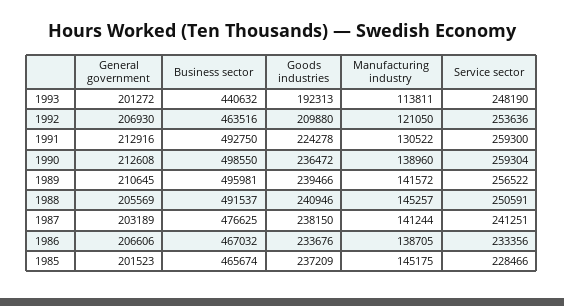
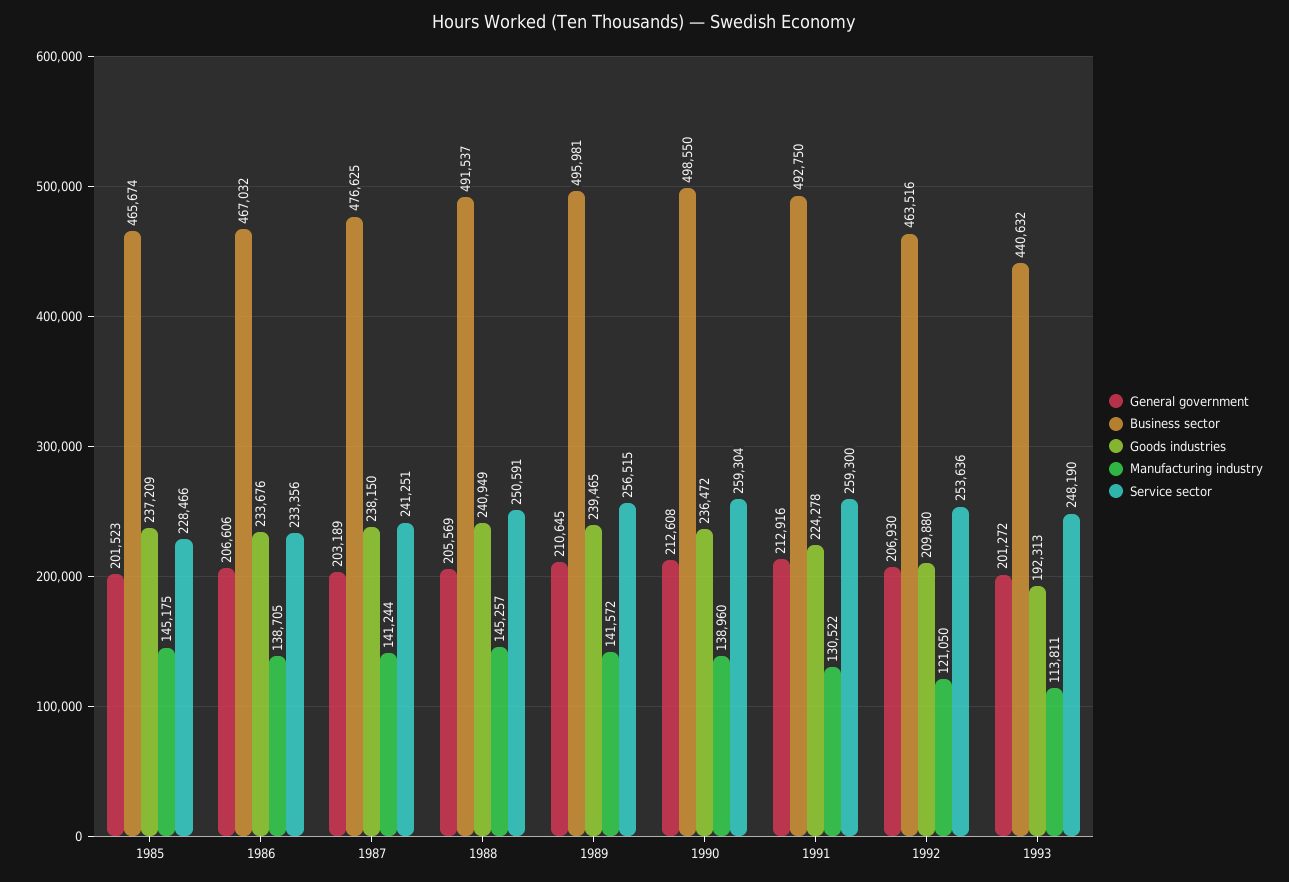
Goods industries, 1989: 239466 -> 239465
Service sector, 1989: 256522 -> 256515
Goods industries, 1988: 240946 -> 240949

